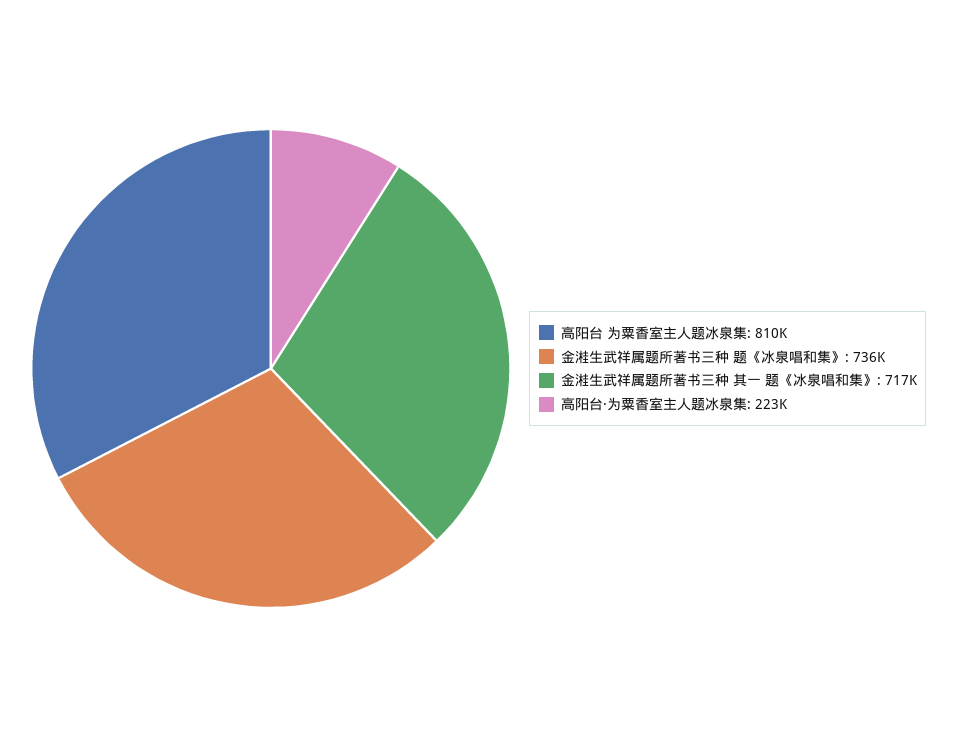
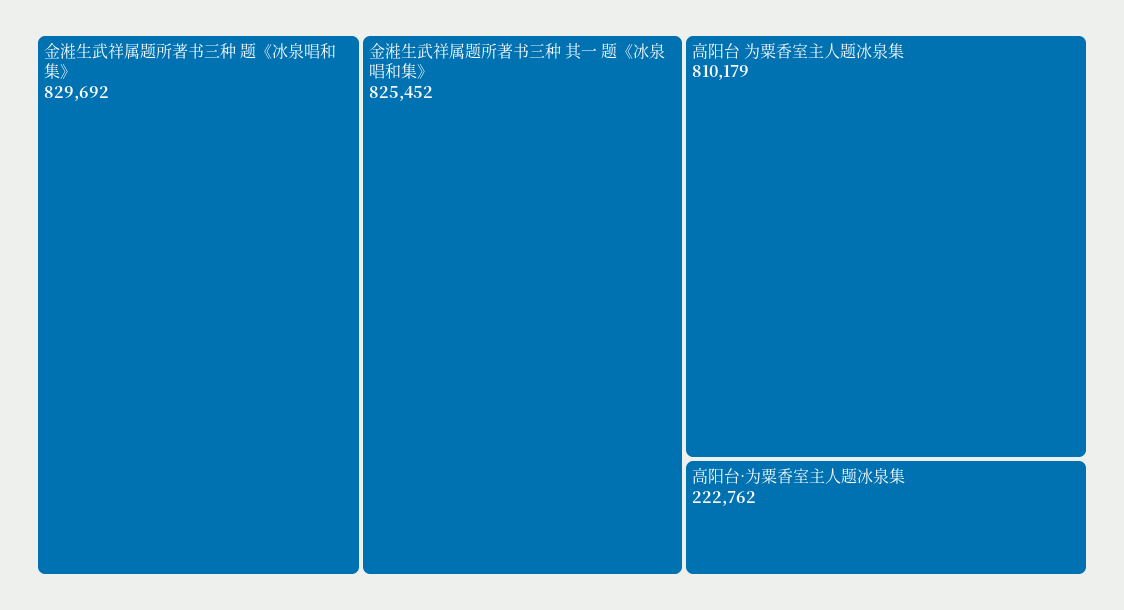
金溎生武祥属题所著书三种 题《冰泉唱和集》: 736000 -> 829692
金溎生武祥属题所著书三种 其一 题《冰泉唱和集》: 717000 -> 825452

